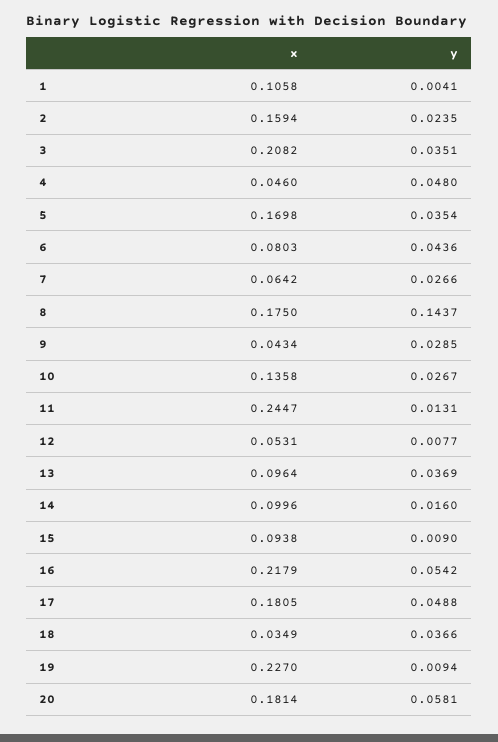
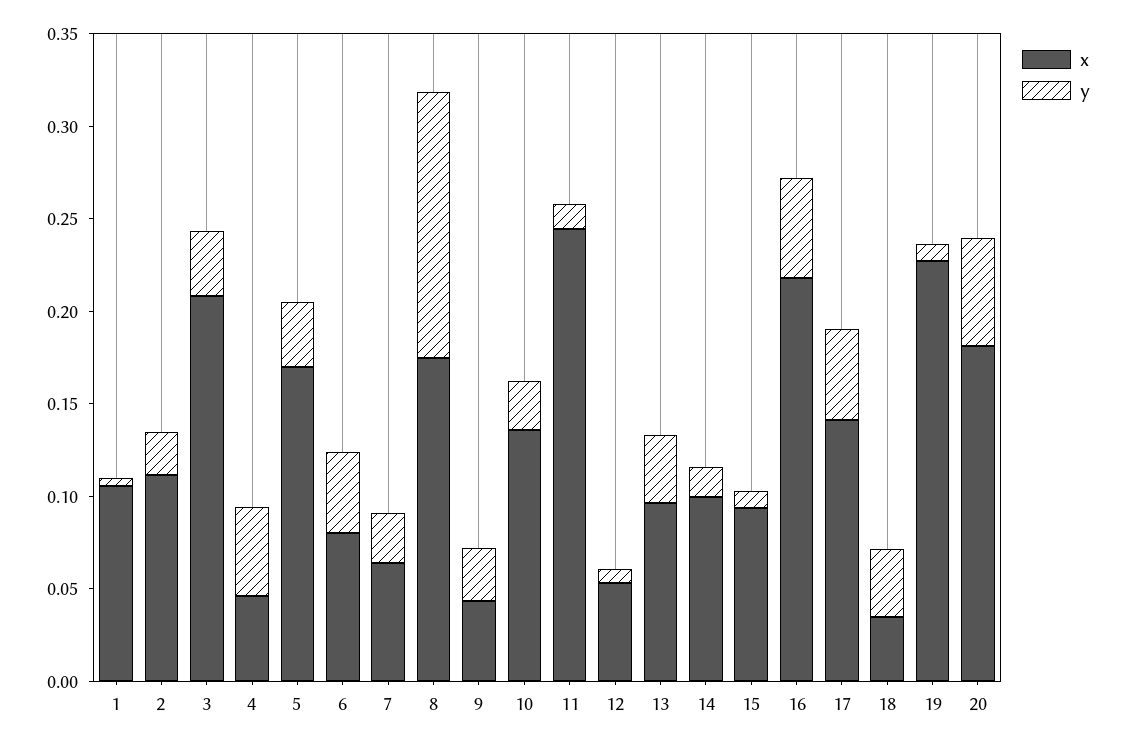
x, 2: 0.1594 -> 0.11
x, 17: 0.1805 -> 0.14

